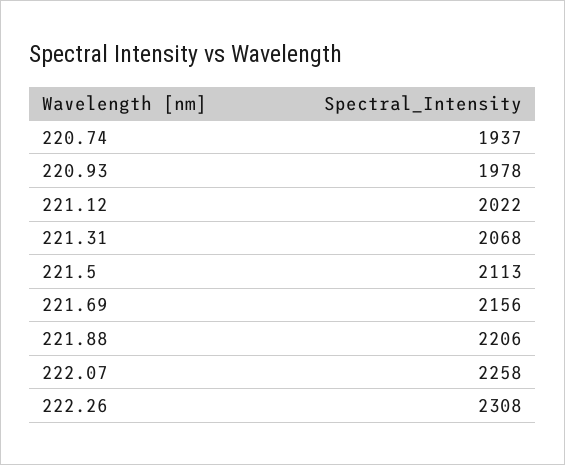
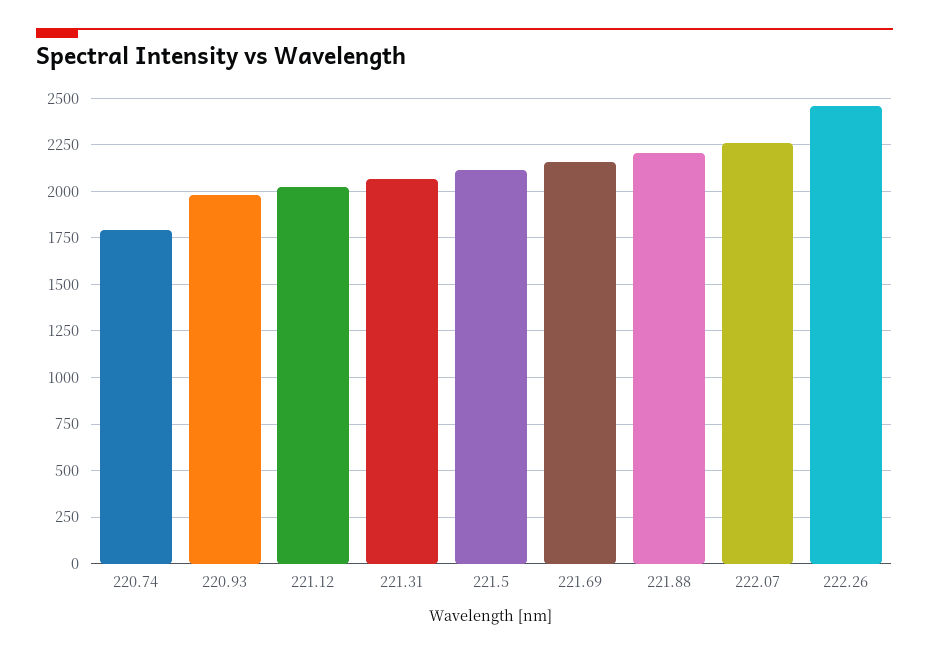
220.74: 1937 -> 1800
222.26: 2308 -> 2450

